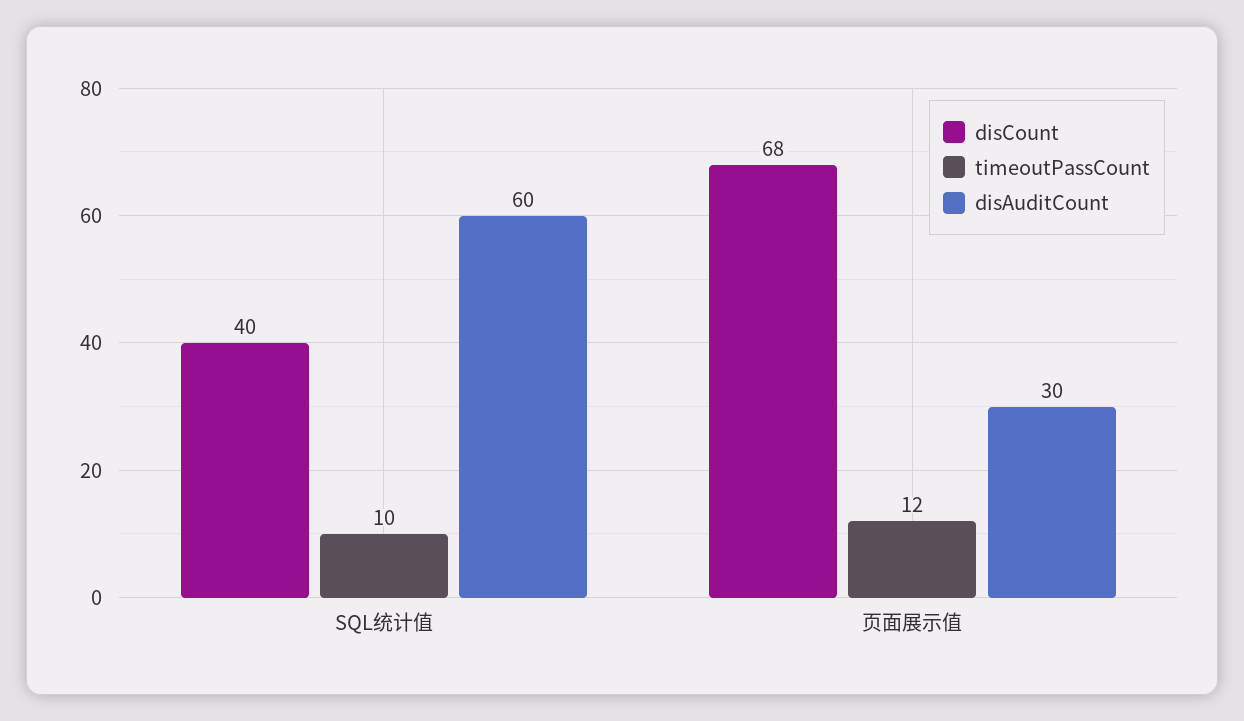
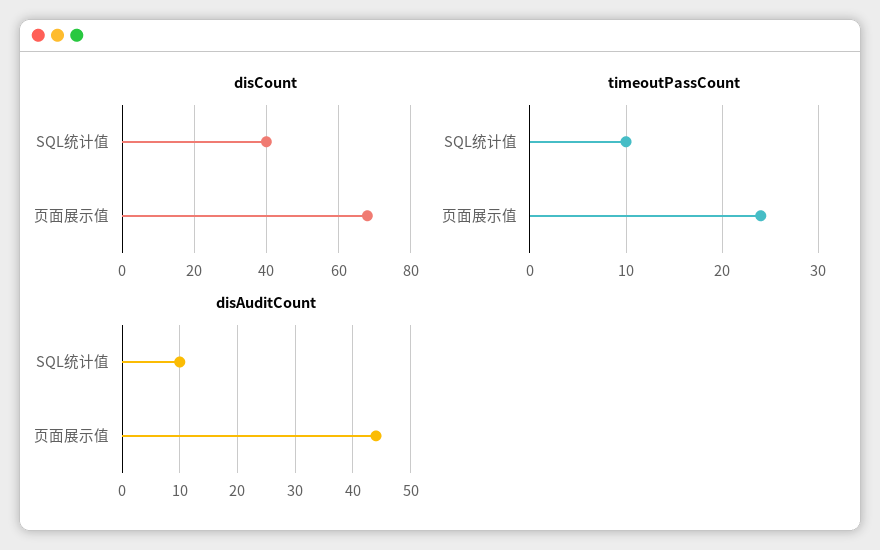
disAuditCount, SQL统计值: 60 -> 10
timeoutPassCount, 页面展示值: 12 -> 24
disAuditCount, 页面展示值: 30 -> 45

